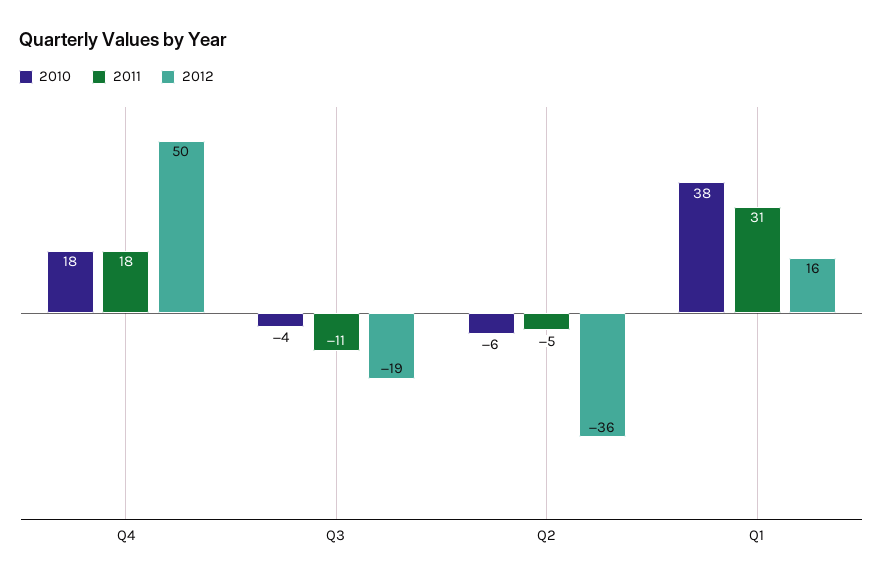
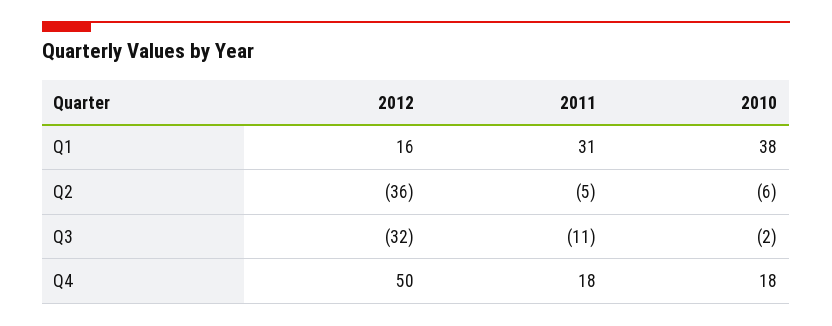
2010, Q3: -4 -> -2
2012, Q3: -19 -> -32

